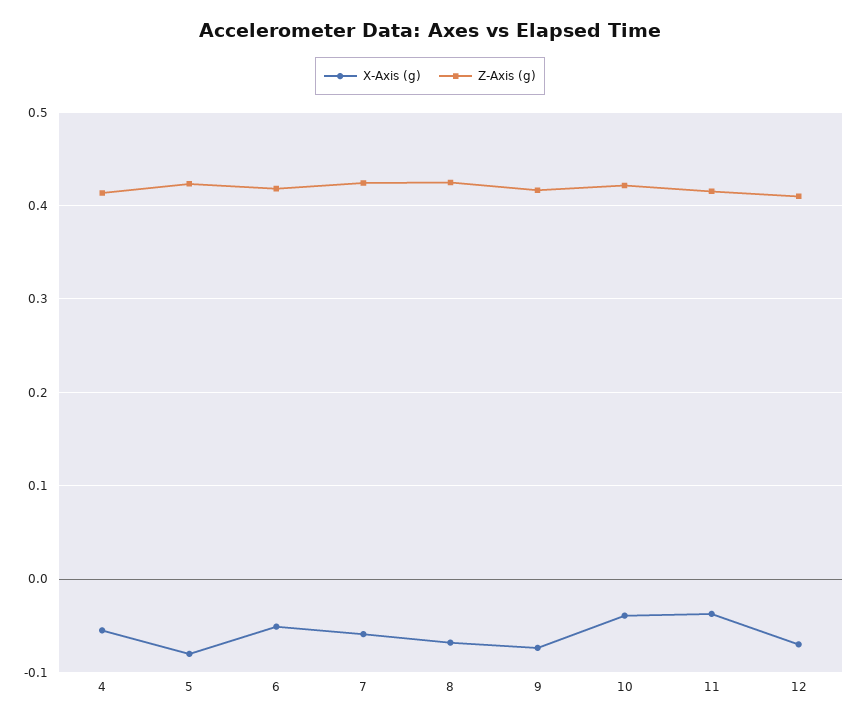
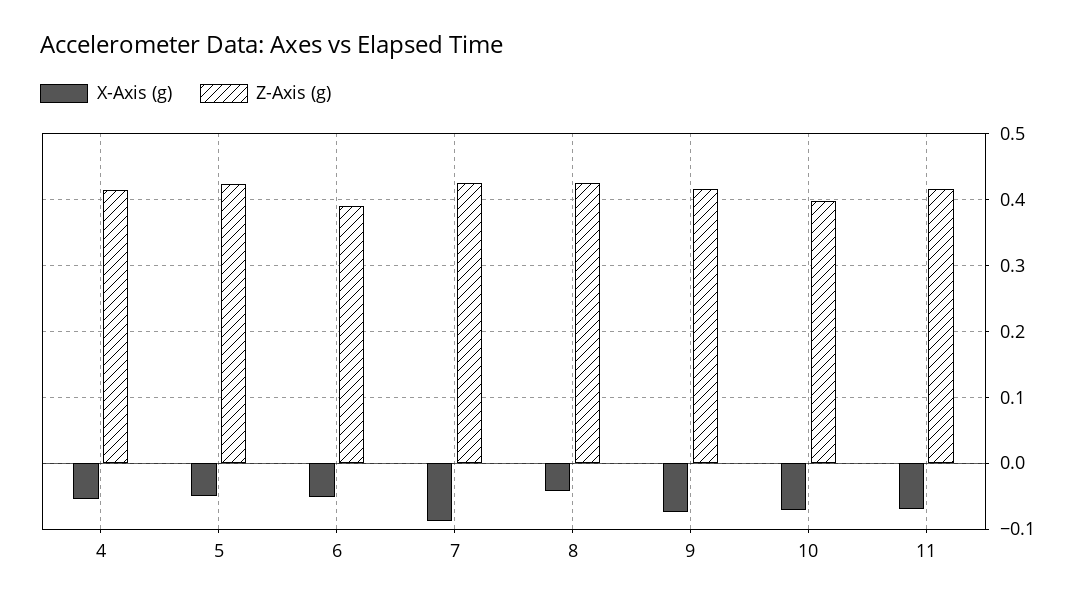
X-Axis (g), 5: -0.08 -> -0.05
Z-Axis (g), 6: 0.42 -> 0.39
X-Axis (g), 7: -0.06 -> -0.09
X-Axis (g), 8: -0.07 -> -0.04
X-Axis (g), 10: -0.04 -> -0.07
Z-Axis (g), 10: 0.42 -> 0.4
X-Axis (g), 11: -0.04 -> -0.07
X-Axis (g), 12: -0.07 -> none
Z-Axis (g), 12: 0.41 -> none

